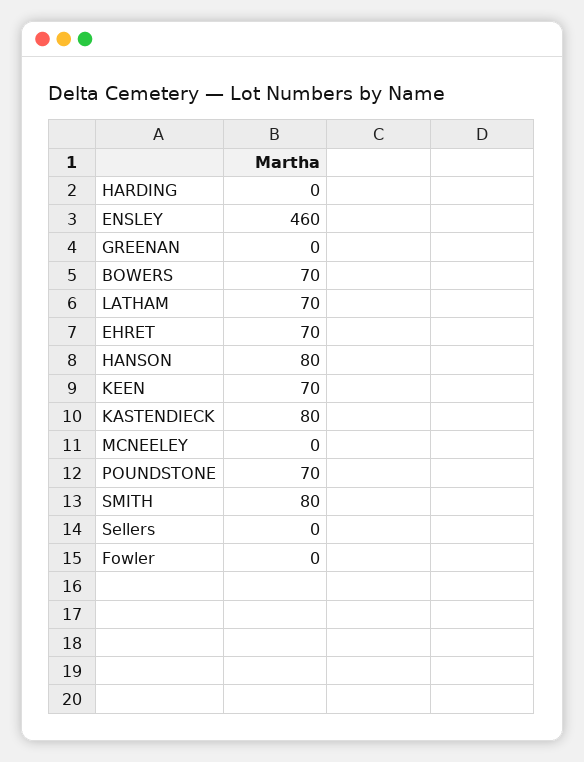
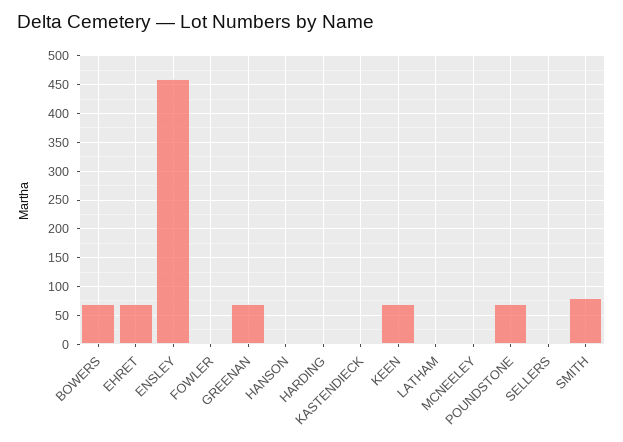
GREENAN: 0 -> 75
LATHAM: 70 -> 0
HANSON: 80 -> 0
KASTENDIECK: 80 -> 0

